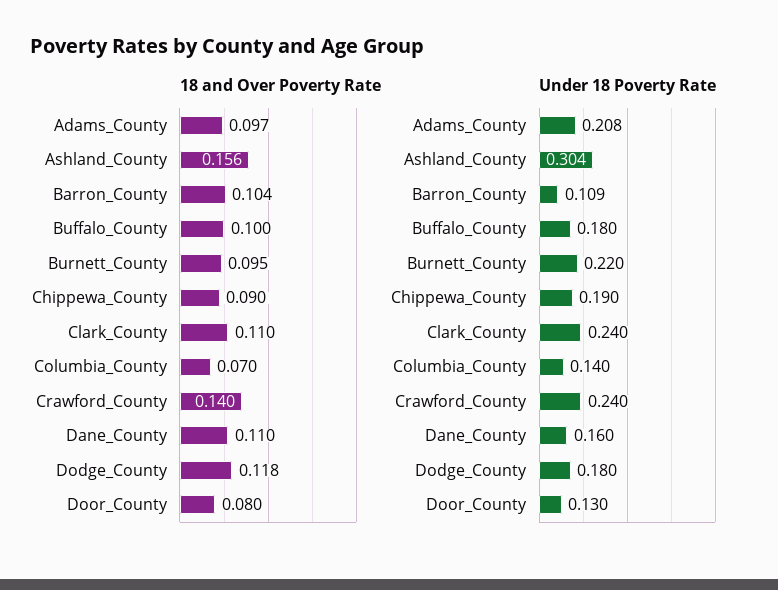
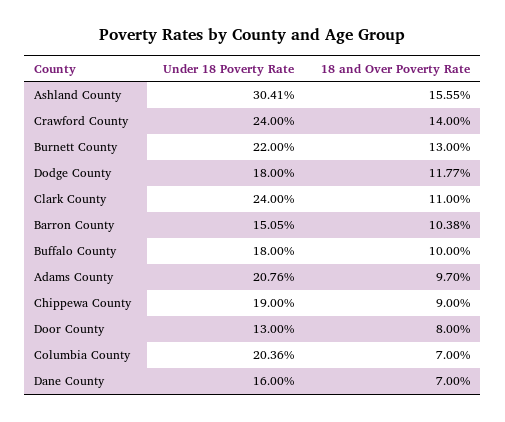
18 and Over Poverty Rate, Burnett_County: 0.095 -> 0.13
18 and Over Poverty Rate, Dane_County: 0.11 -> 0.07
Under 18 Poverty Rate, Barron_County: 0.109 -> 0.1505
Under 18 Poverty Rate, Columbia_County: 0.14 -> 0.2036

